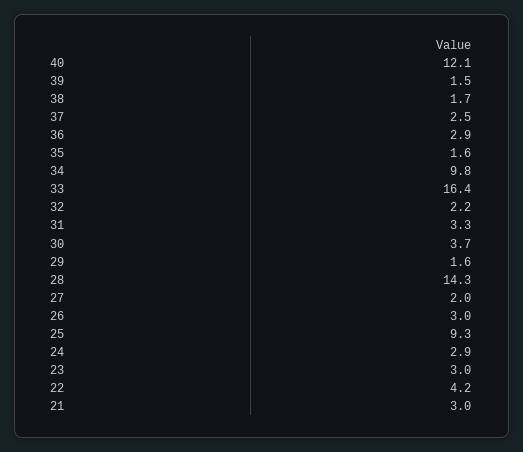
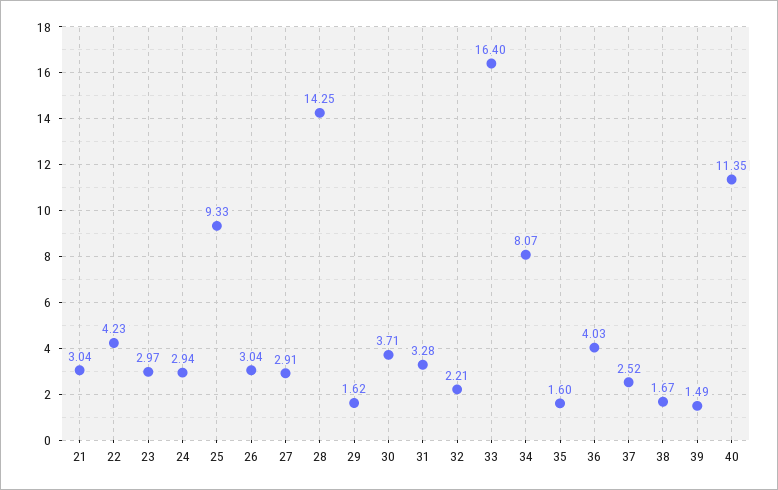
40: 12.1 -> 11.35
36: 2.9 -> 4.03
34: 9.8 -> 8.07
27: 2 -> 2.91

